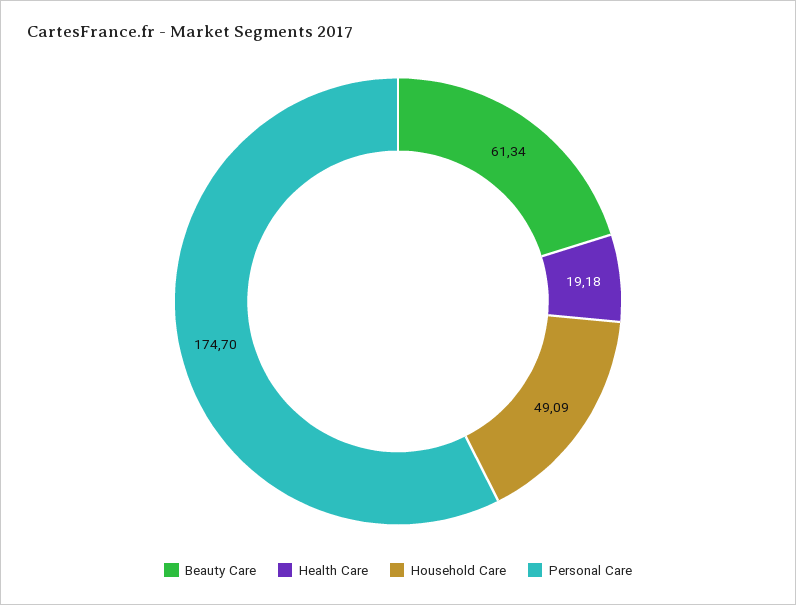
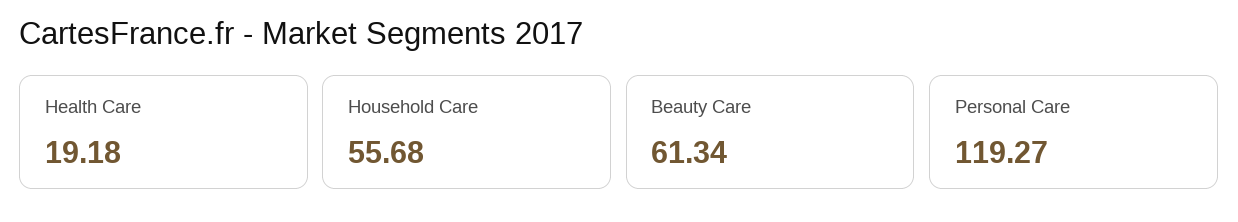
Household Care: 49.09 -> 55.68
Personal Care: 174.7 -> 119.27

